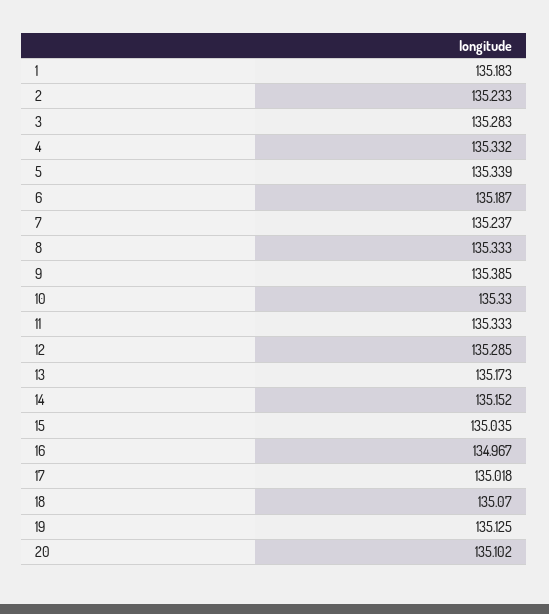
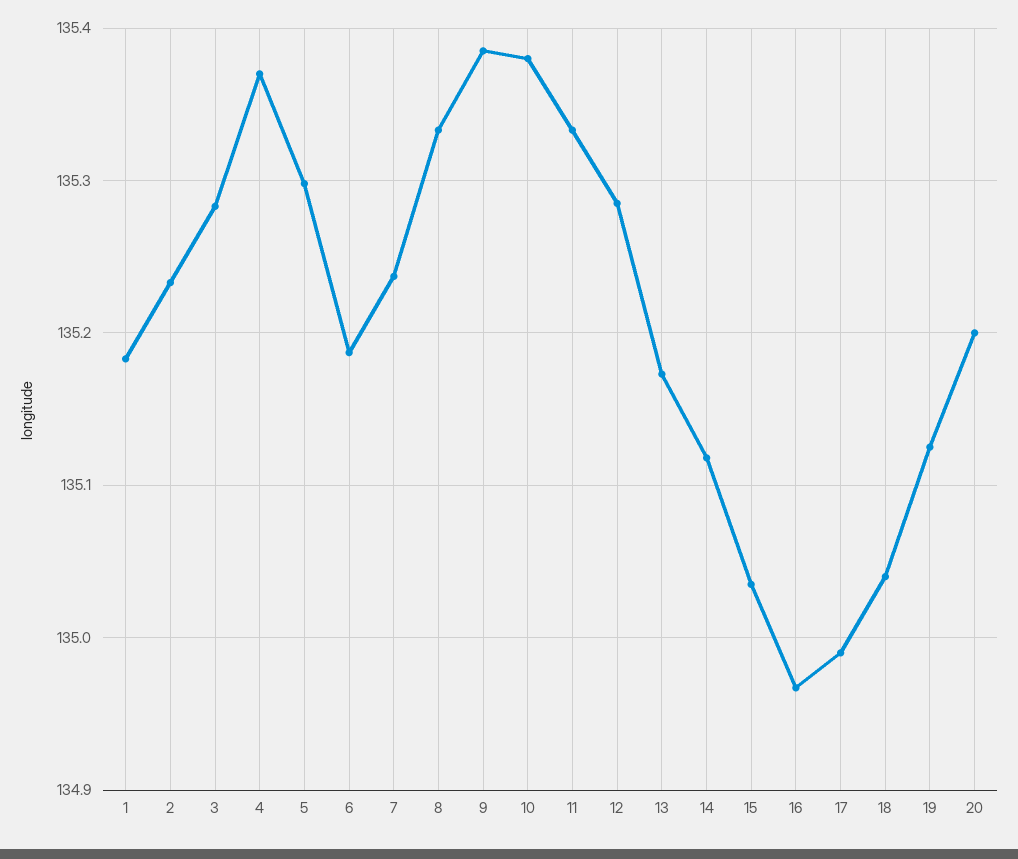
4: 135.332 -> 135.37
5: 135.339 -> 135.3
10: 135.33 -> 135.38
14: 135.152 -> 135.12
17: 135.018 -> 134.99
18: 135.07 -> 135.04
20: 135.102 -> 135.2

